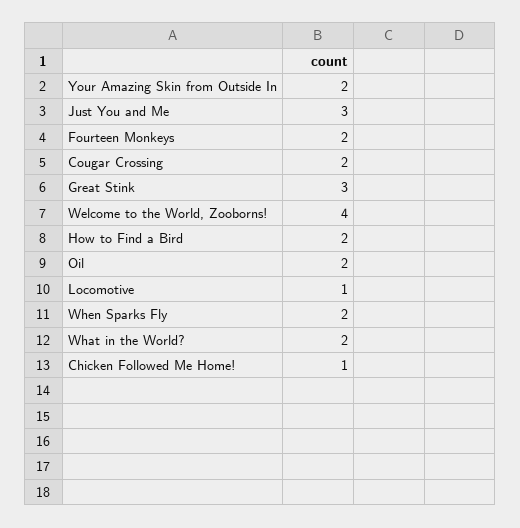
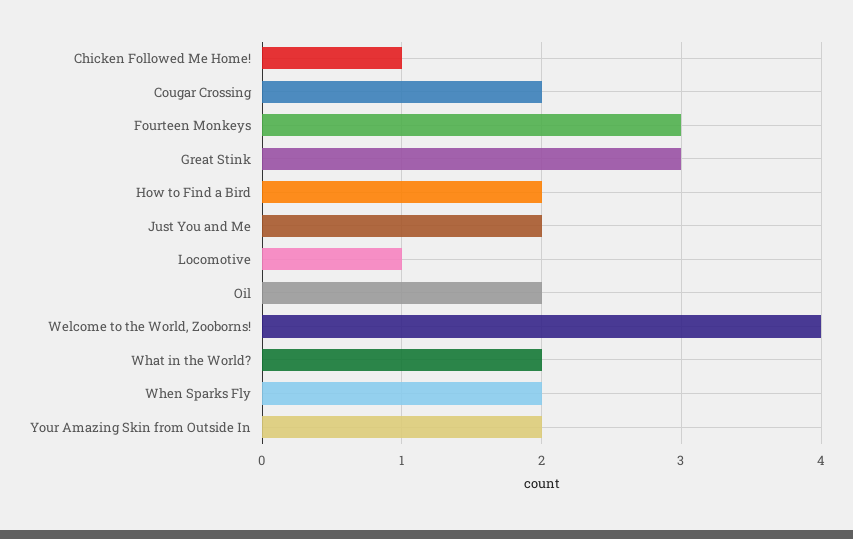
Just You and Me: 3 -> 2
Fourteen Monkeys: 2 -> 3

